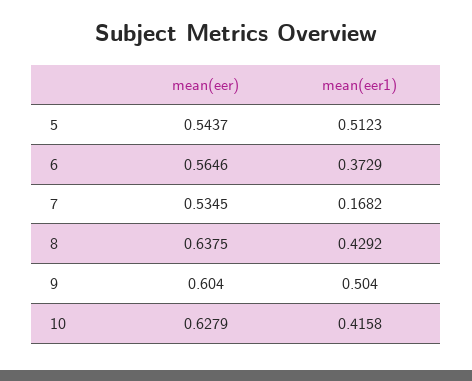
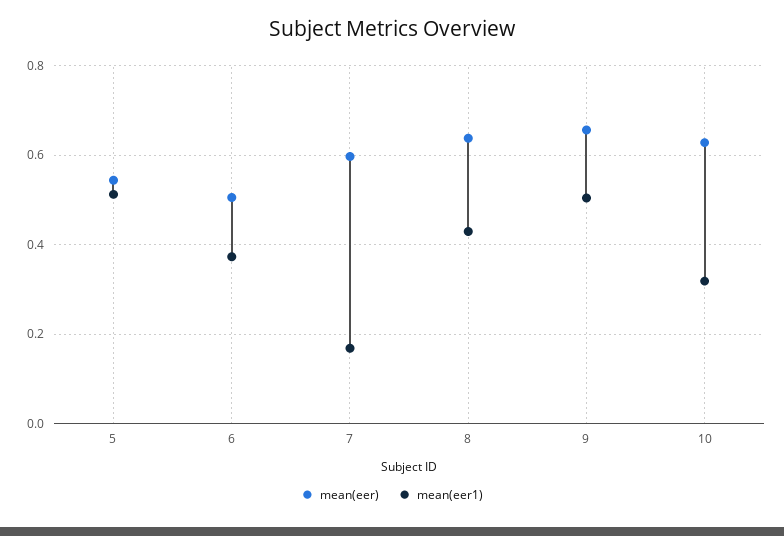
mean(eer), 6: 0.5646 -> 0.5
mean(eer), 7: 0.5345 -> 0.6
mean(eer), 9: 0.604 -> 0.66
mean(eer1), 10: 0.4158 -> 0.32

